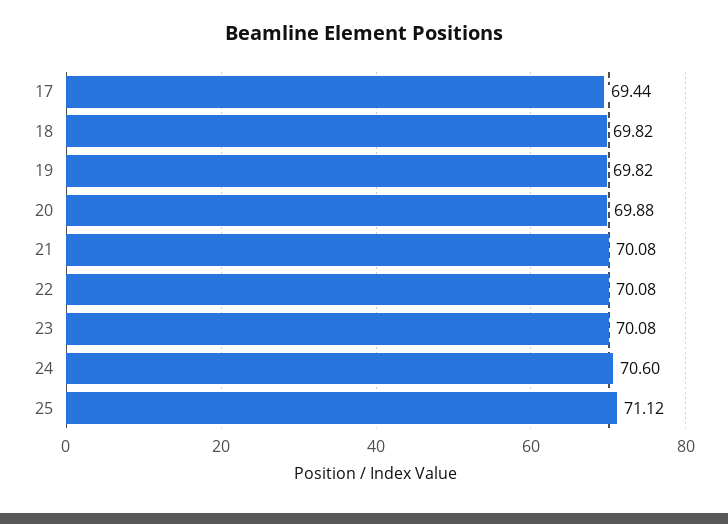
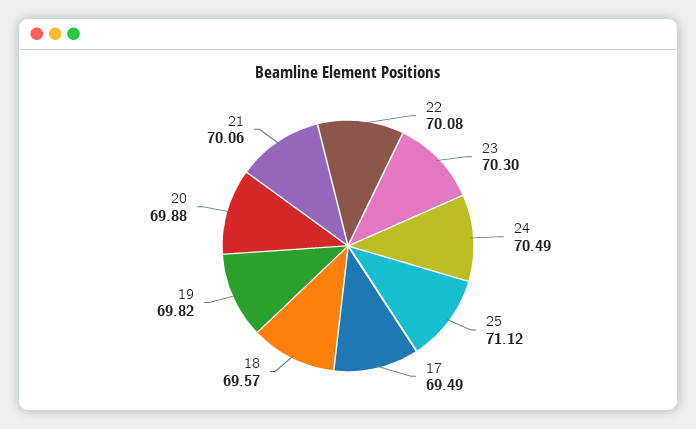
17: 69.44 -> 69.49
18: 69.82 -> 69.57
21: 70.08 -> 70.06
23: 70.08 -> 70.3
24: 70.6 -> 70.49

